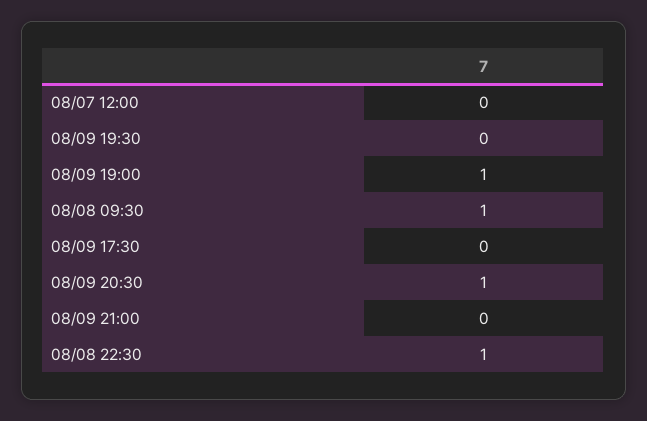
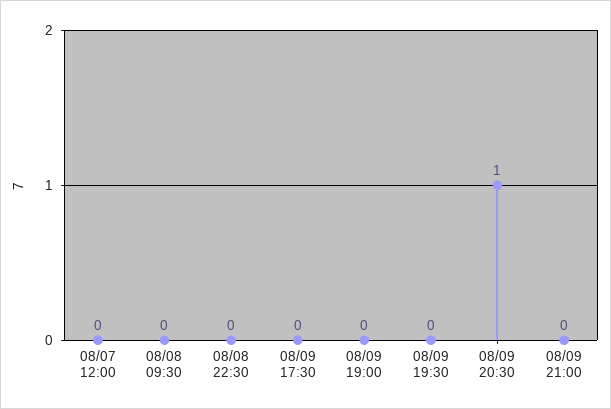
08/09 19:00: 1 -> 0
08/08 09:30: 1 -> 0
08/08 22:30: 1 -> 0

